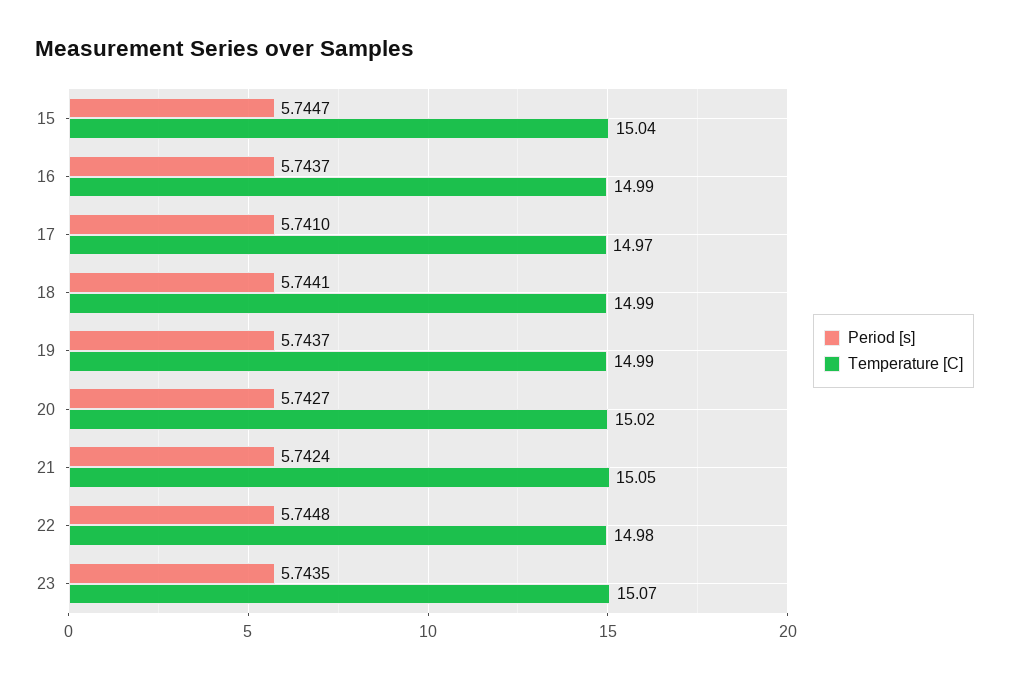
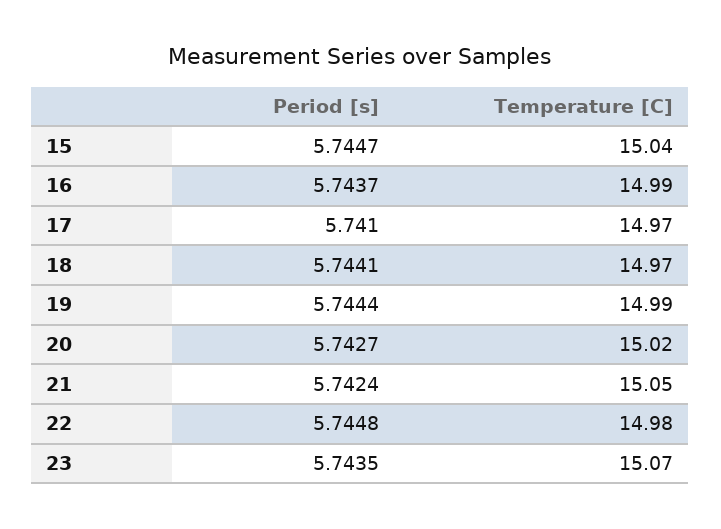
Temperature [C], 18: 14.99 -> 14.97
Period [s], 19: 5.7437 -> 5.7444

